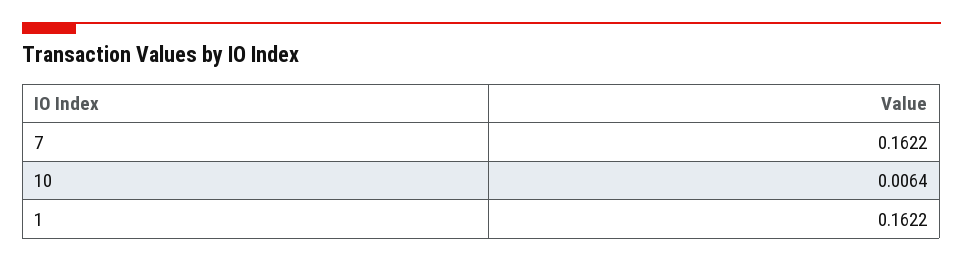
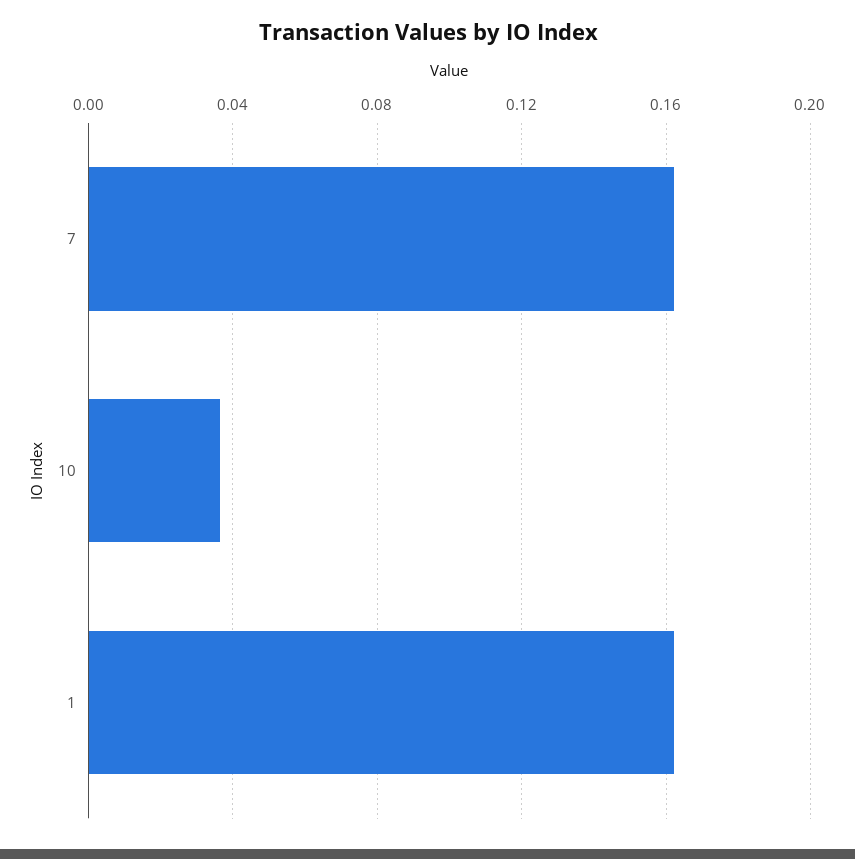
10: 0.0064 -> 0.035

